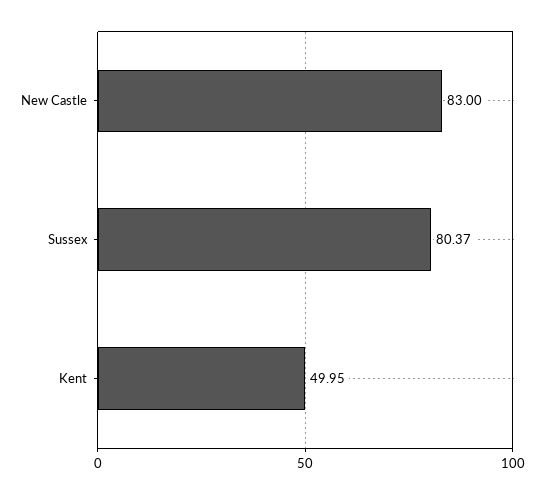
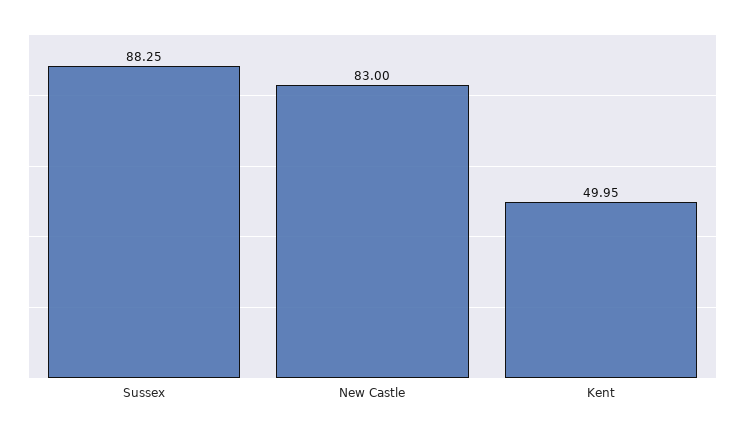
Sussex: 80.37 -> 88.25

